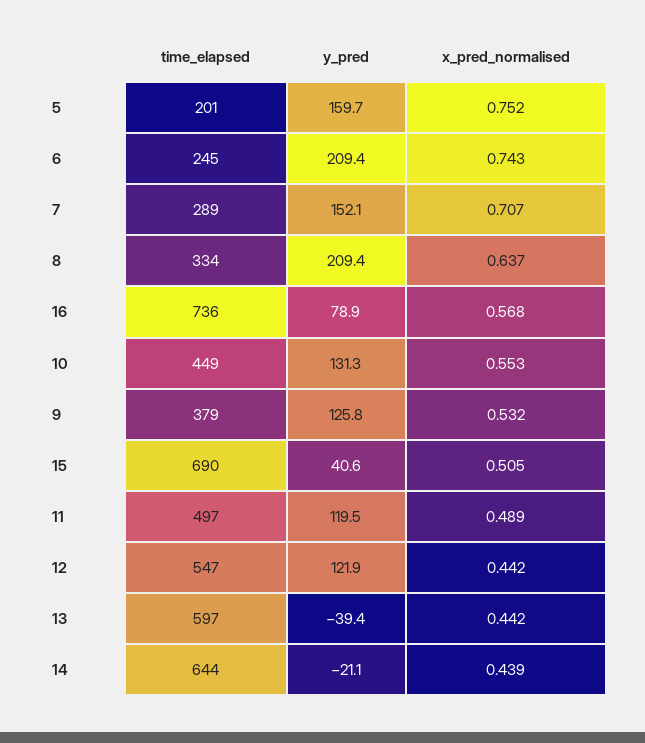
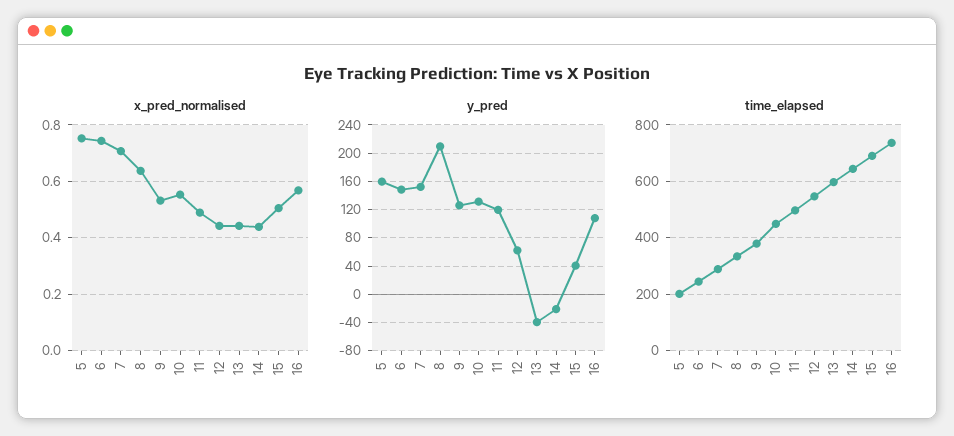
y_pred, 6: 209.4 -> 150
y_pred, 16: 78.9 -> 110
y_pred, 12: 121.9 -> 60

